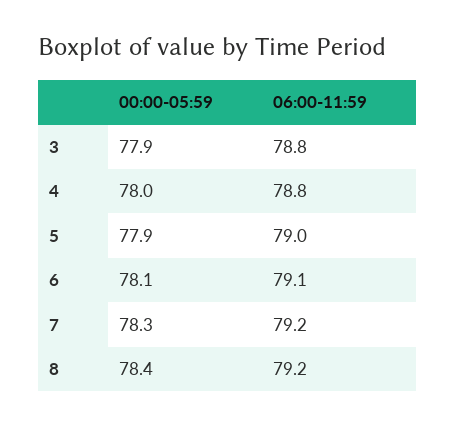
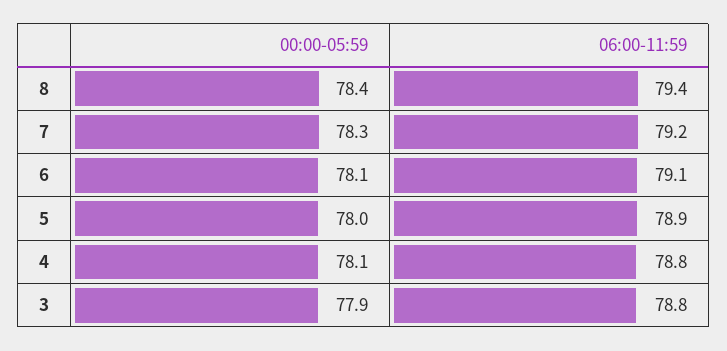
00:00-05:59, 4: 78 -> 78.1
00:00-05:59, 5: 77.9 -> 78
06:00-11:59, 5: 79 -> 78.9
06:00-11:59, 8: 79.2 -> 79.4

